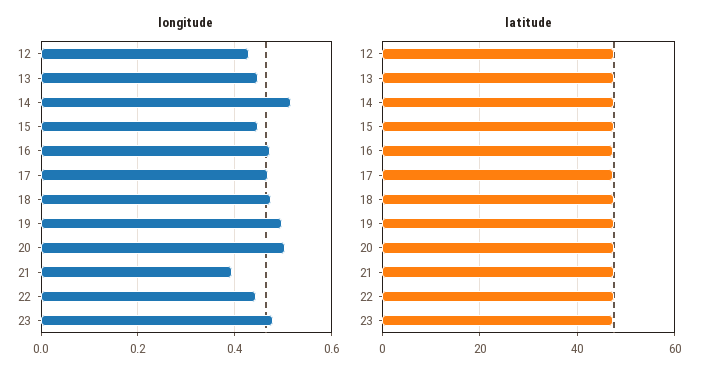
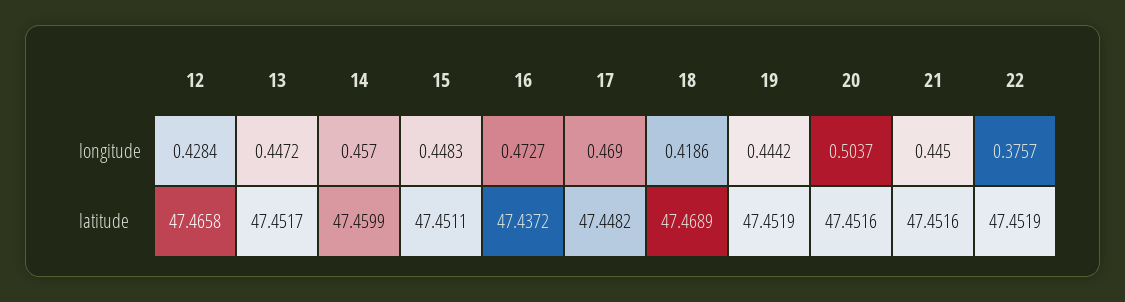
longitude, 14: 0.52 -> 0.457
longitude, 18: 0.48 -> 0.4186
longitude, 19: 0.5 -> 0.4442
longitude, 21: 0.4 -> 0.445
longitude, 22: 0.44 -> 0.3757
longitude, 23: 0.48 -> none
latitude, 23: 48 -> none

